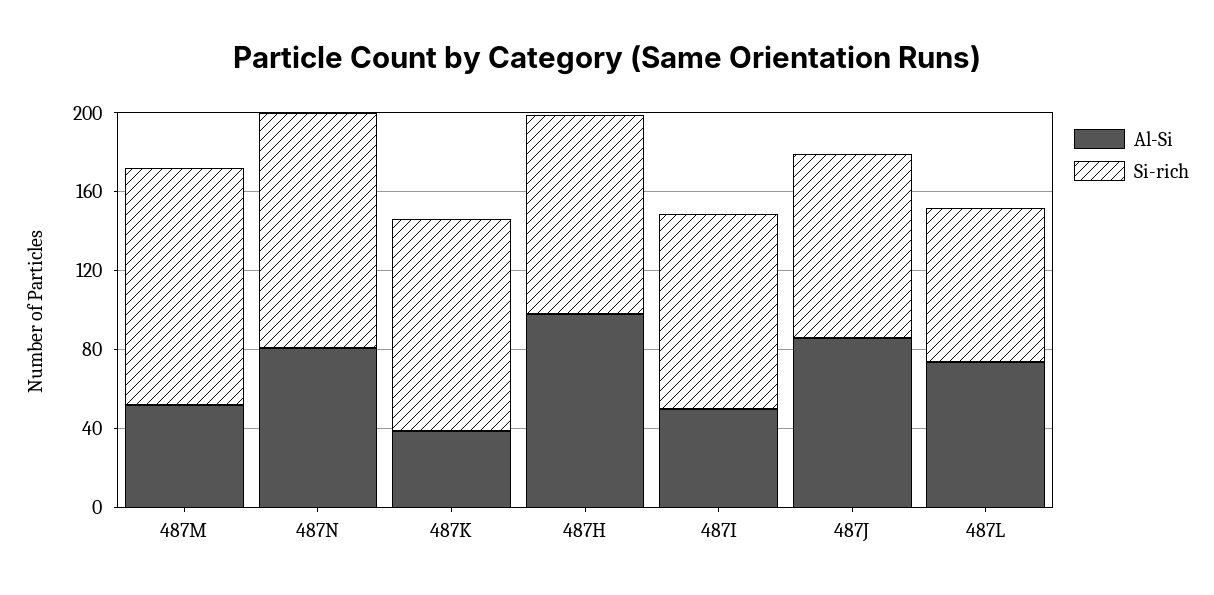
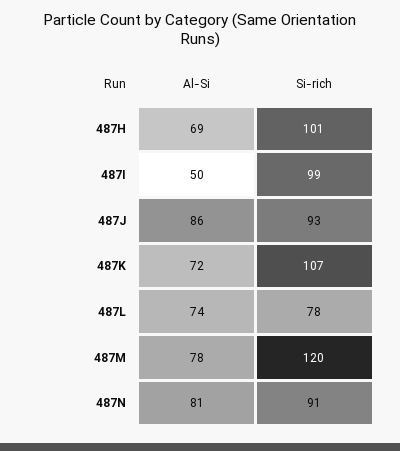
Al-Si, 487M: 50 -> 78
Si-rich, 487N: 120 -> 91
Al-Si, 487K: 40 -> 72
Al-Si, 487H: 100 -> 69

